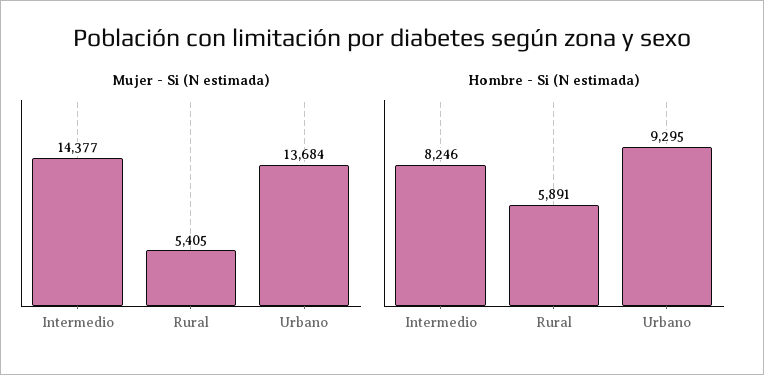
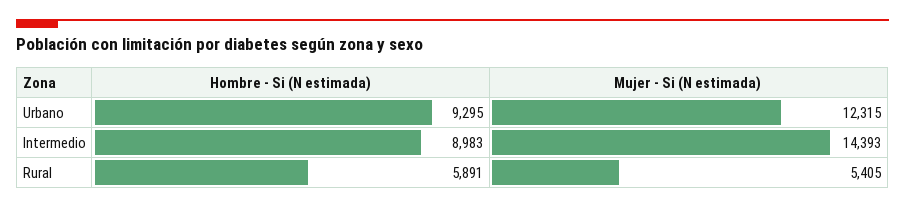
Mujer - Si (N estimada), Intermedio: 14377 -> 14393
Mujer - Si (N estimada), Urbano: 13684 -> 12315
Hombre - Si (N estimada), Intermedio: 8246 -> 8983

